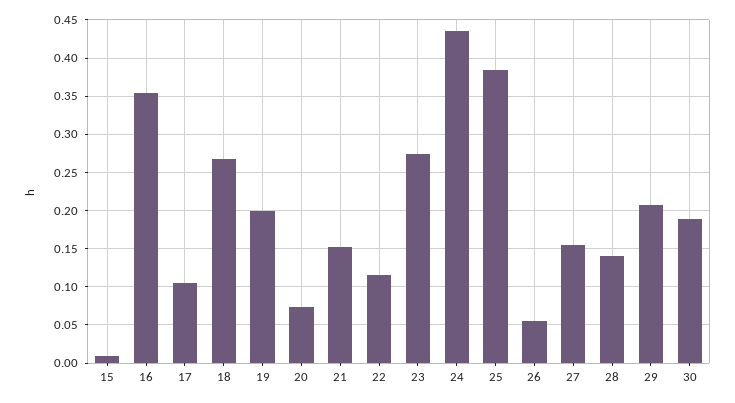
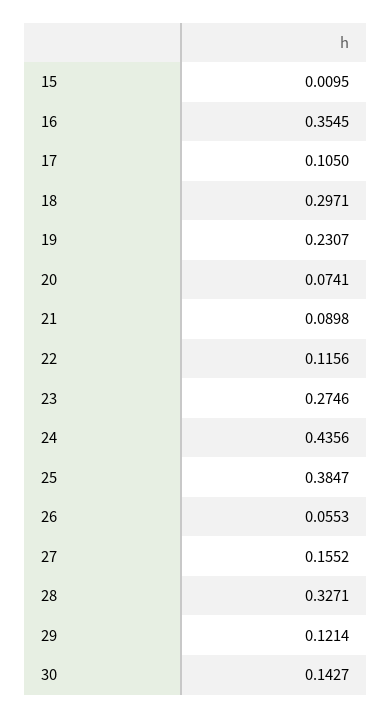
18: 0.27 -> 0.2971
19: 0.2 -> 0.2307
21: 0.15 -> 0.0898
28: 0.14 -> 0.3271
29: 0.21 -> 0.1214
30: 0.19 -> 0.1427

